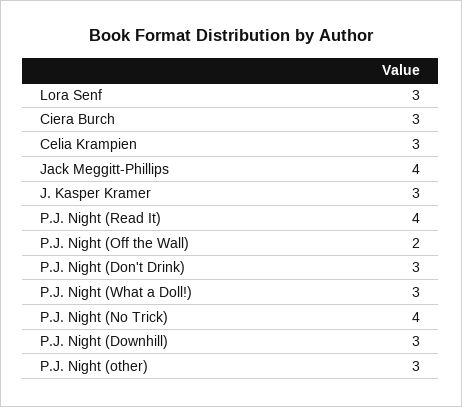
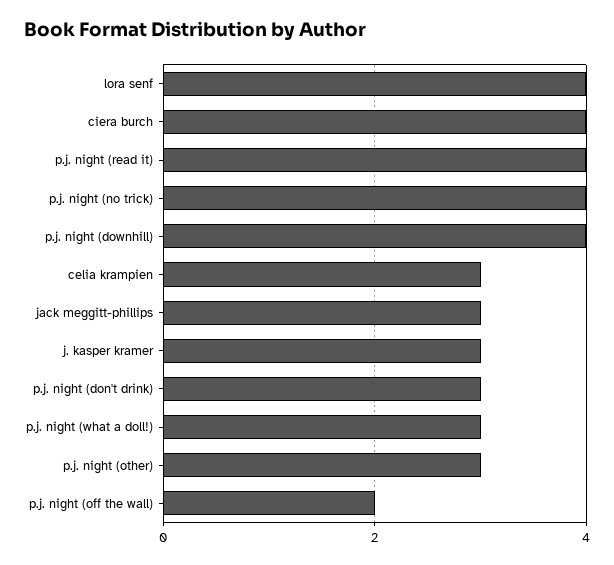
Lora Senf: 3 -> 4
Ciera Burch: 3 -> 4
Jack Meggitt-Phillips: 4 -> 3
P.J. Night (Downhill): 3 -> 4

